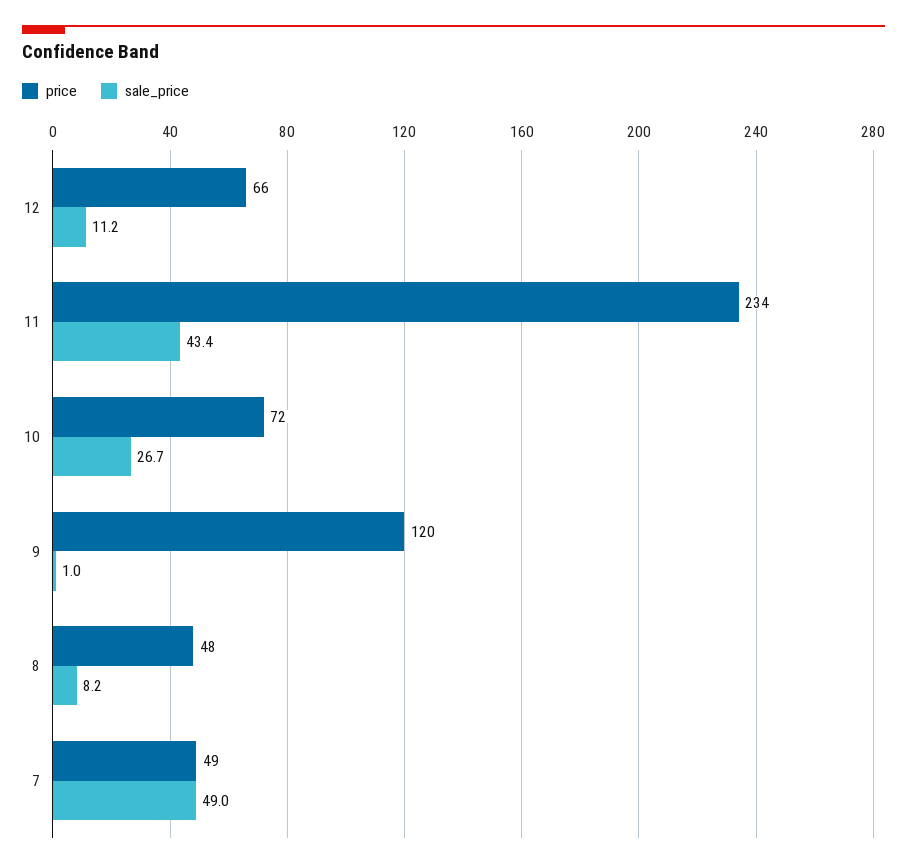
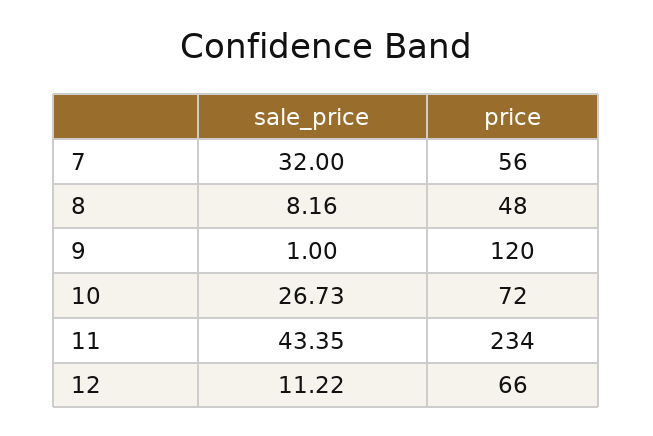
price, 7: 49 -> 56
sale_price, 7: 49 -> 32

